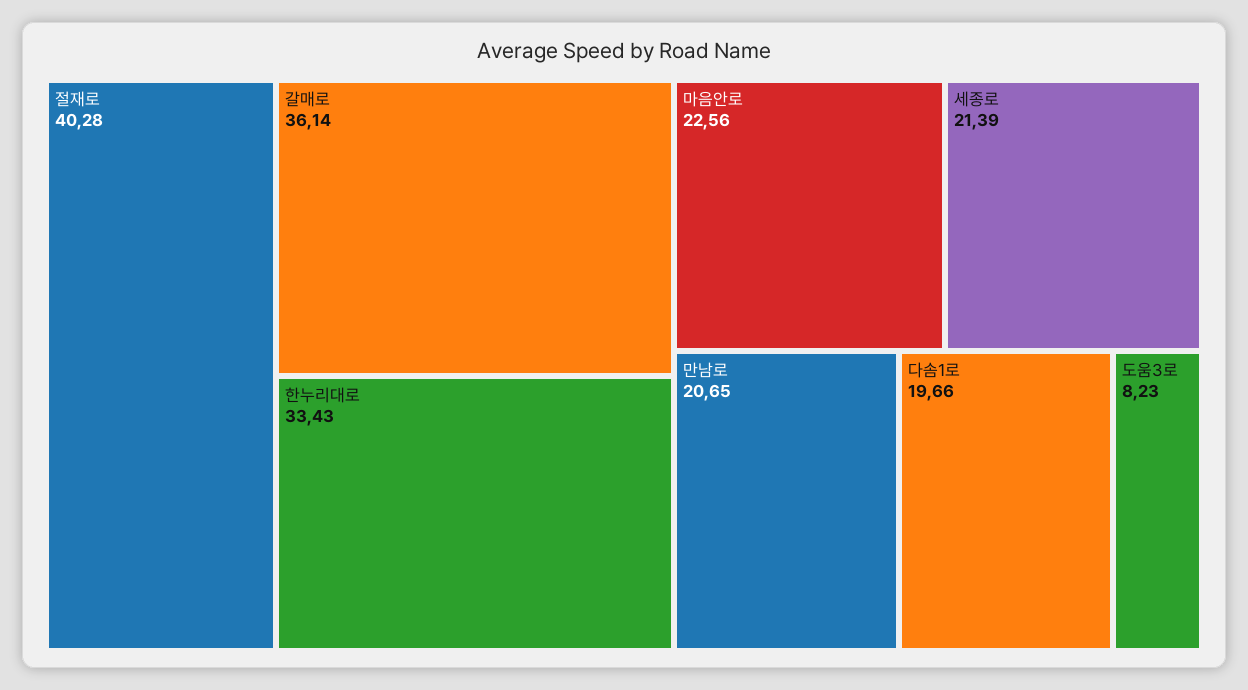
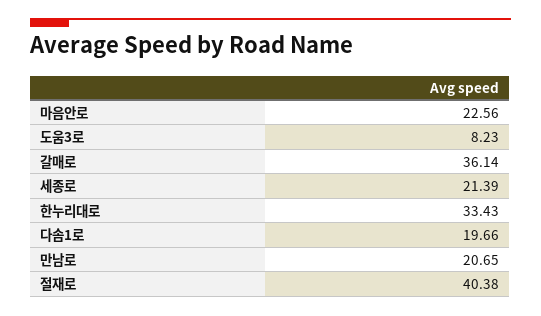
절재로: 40.28 -> 40.38

